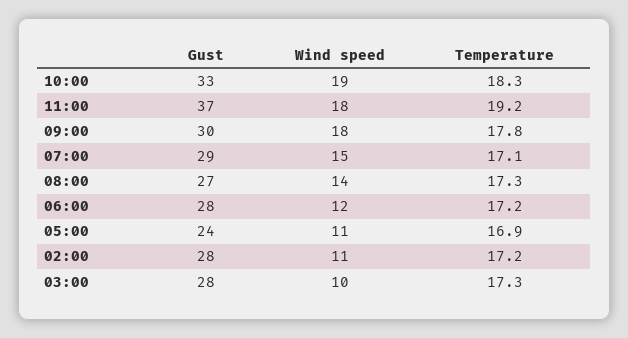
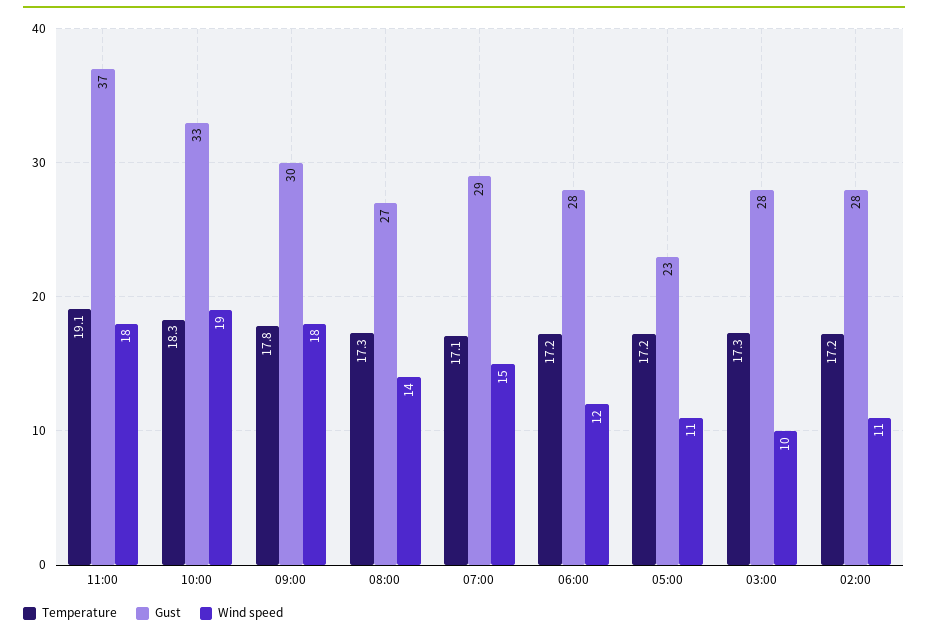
Temperature, 11:00: 19.2 -> 19.1
Gust, 05:00: 24 -> 23
Temperature, 05:00: 16.9 -> 17.2

